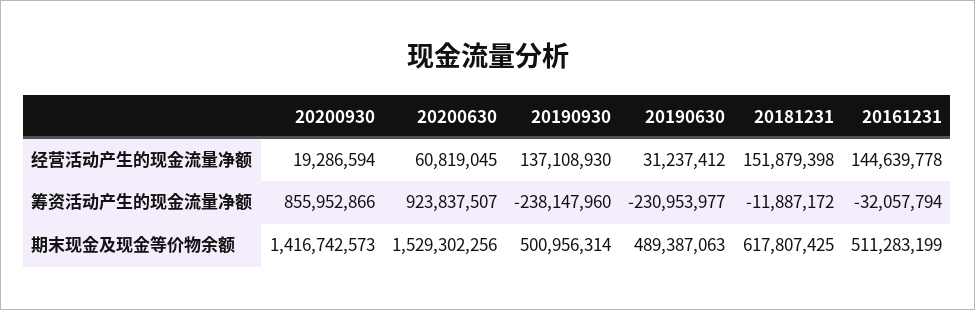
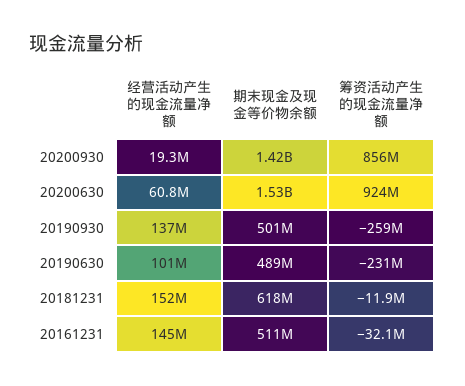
20190630, 经营活动产生的现金流量净额: 31237412 -> 101000000
20190930, 筹资活动产生的现金流量净额: -238147960 -> -259000000

